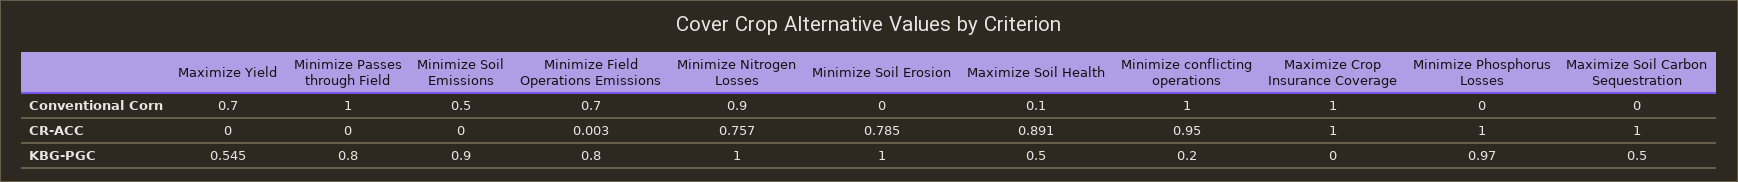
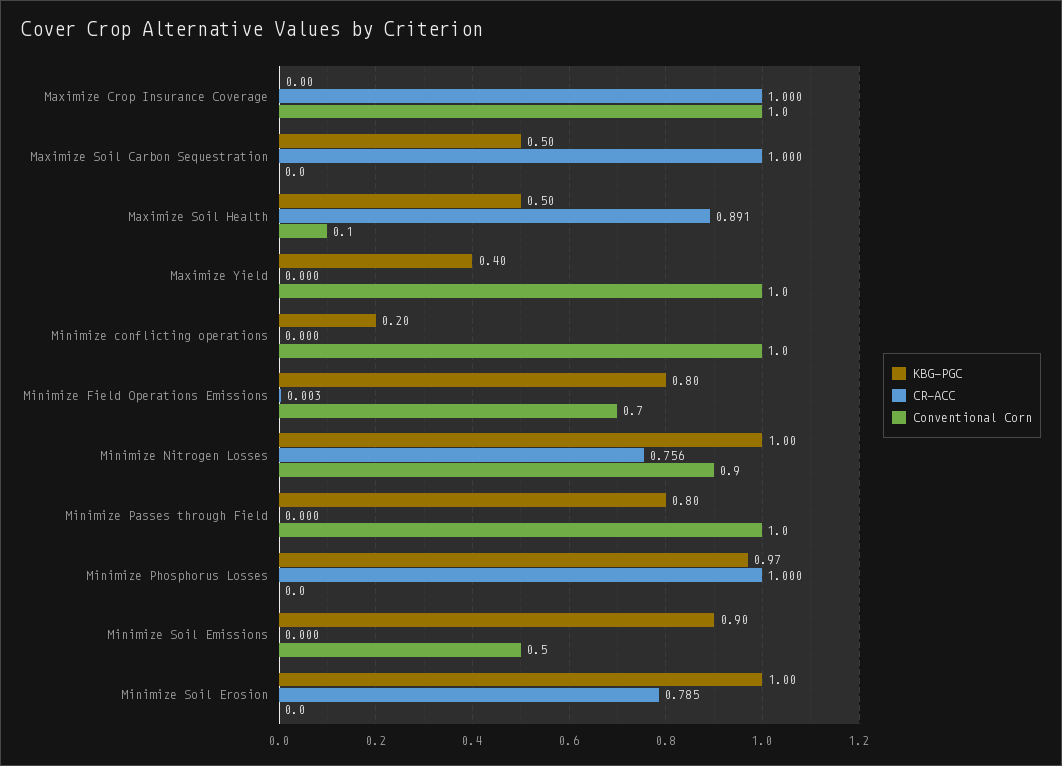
Conventional Corn, Maximize Yield: 0.7 -> 1
CR-ACC, Minimize Nitrogen Losses: 0.757 -> 0.756
CR-ACC, Minimize conflicting operations: 0.95 -> 0
KBG-PGC, Maximize Yield: 0.545 -> 0.4

